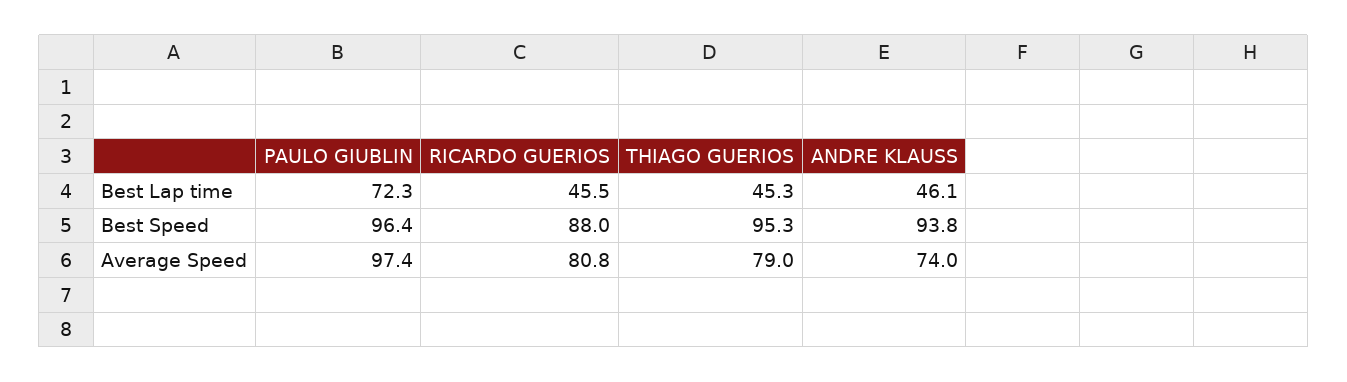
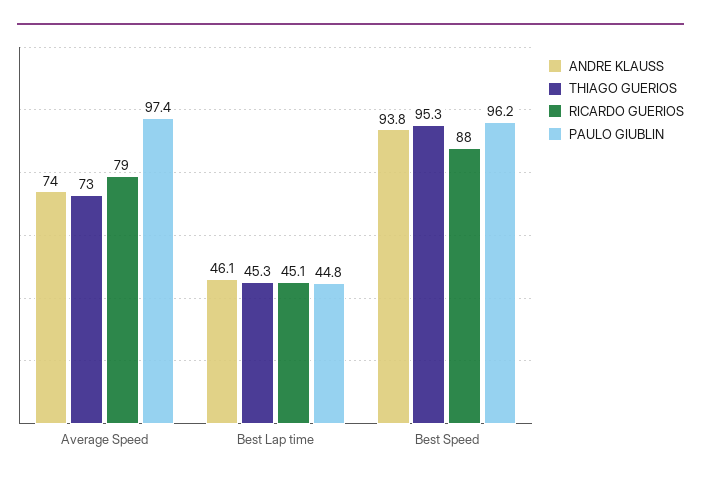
PAULO GIUBLIN, Best Lap time: 72.3 -> 44.8
RICARDO GUERIOS, Best Lap time: 45.5 -> 45.1
PAULO GIUBLIN, Best Speed: 96.4 -> 96.2
RICARDO GUERIOS, Average Speed: 80.8 -> 79
THIAGO GUERIOS, Average Speed: 79 -> 73

